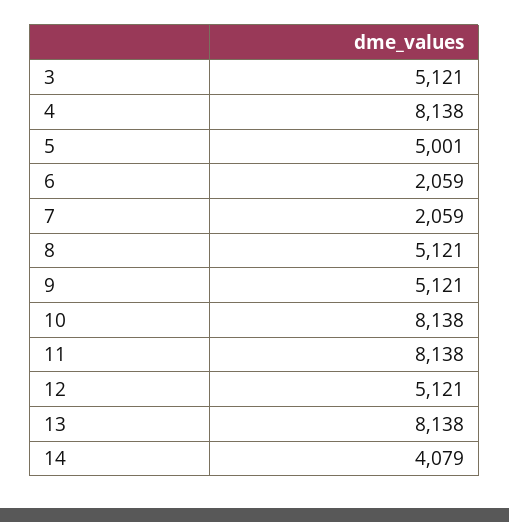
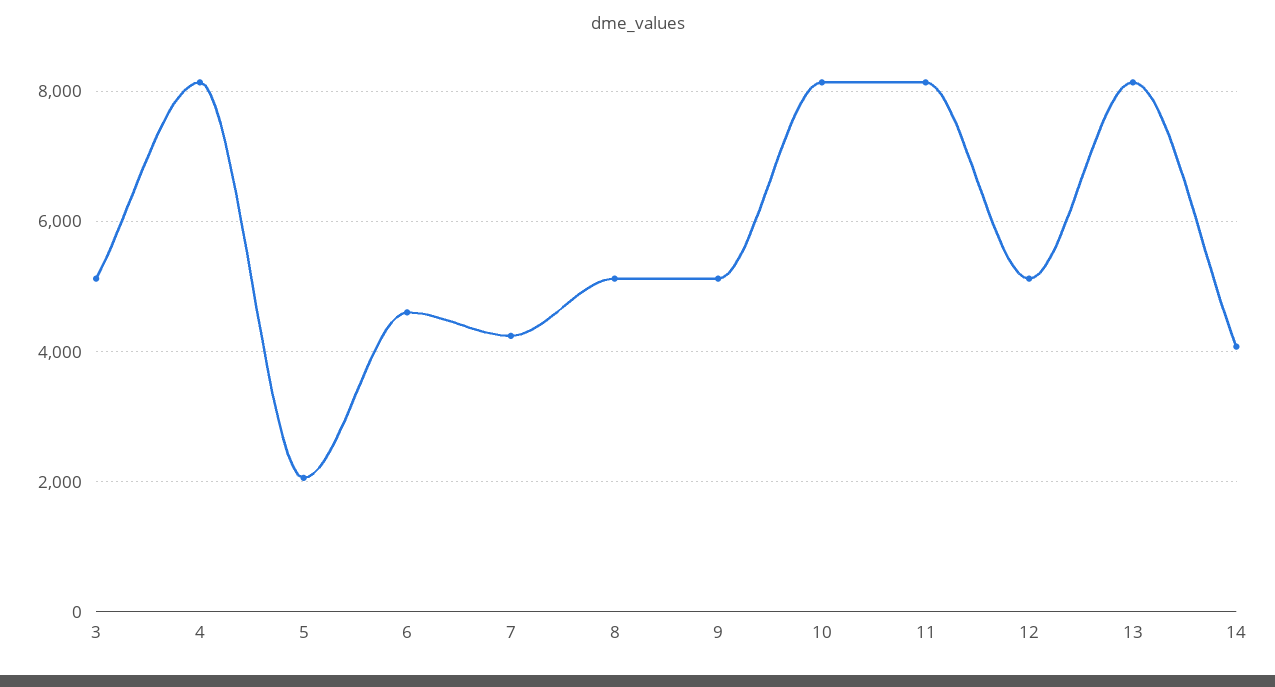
5: 5001 -> 2000
6: 2059 -> 4600
7: 2059 -> 4200

